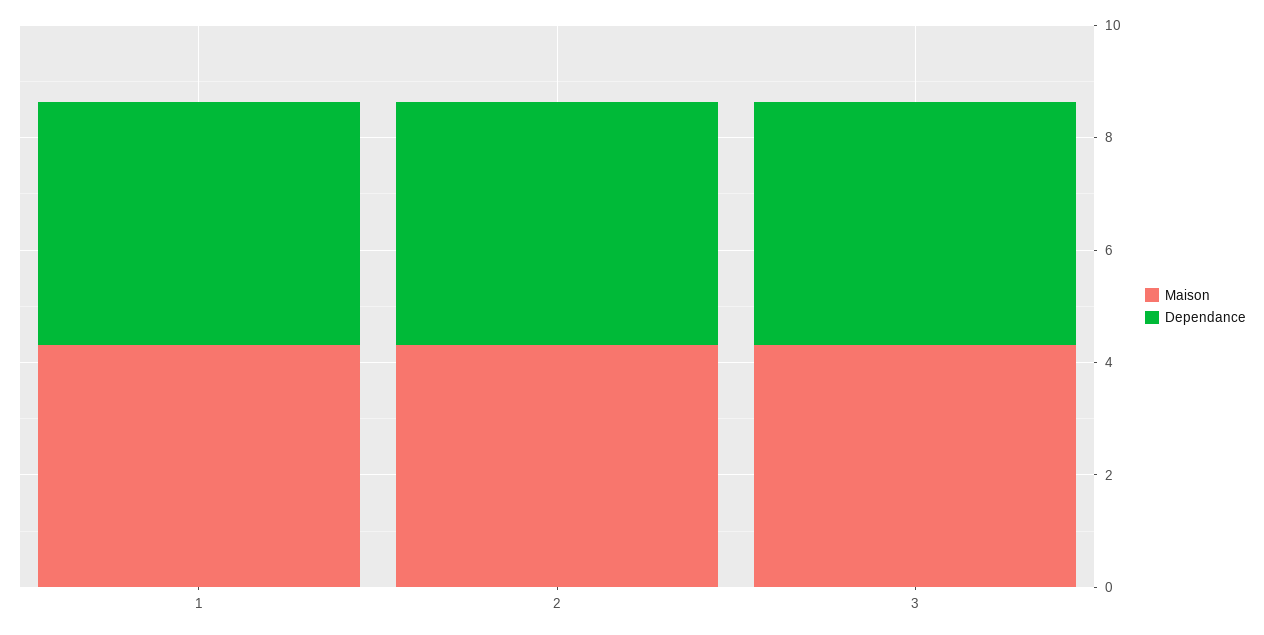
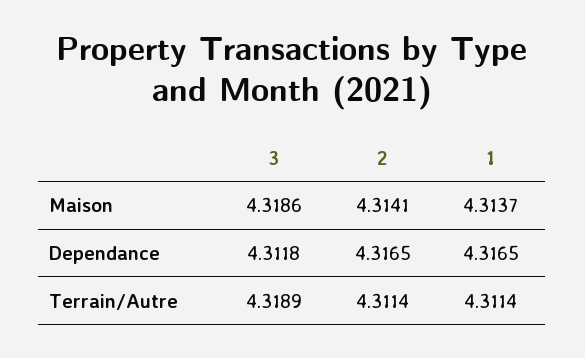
Terrain/Autre, 3: none -> 4.3189
Terrain/Autre, 2: none -> 4.3114
Terrain/Autre, 1: none -> 4.3114

